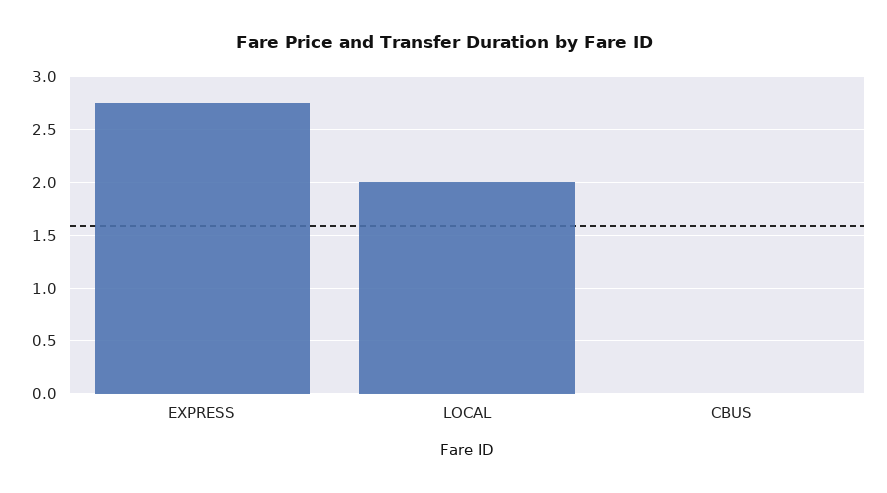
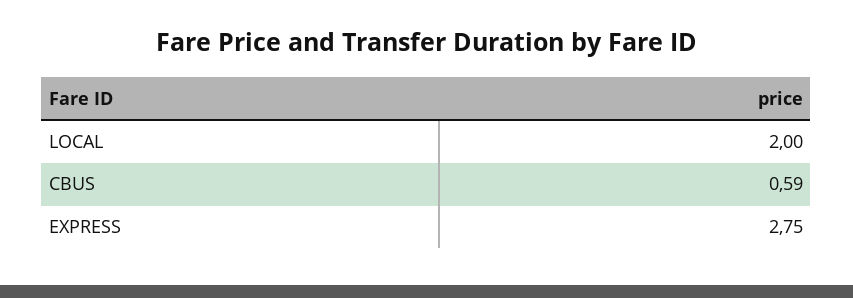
CBUS: 0 -> 0.59

